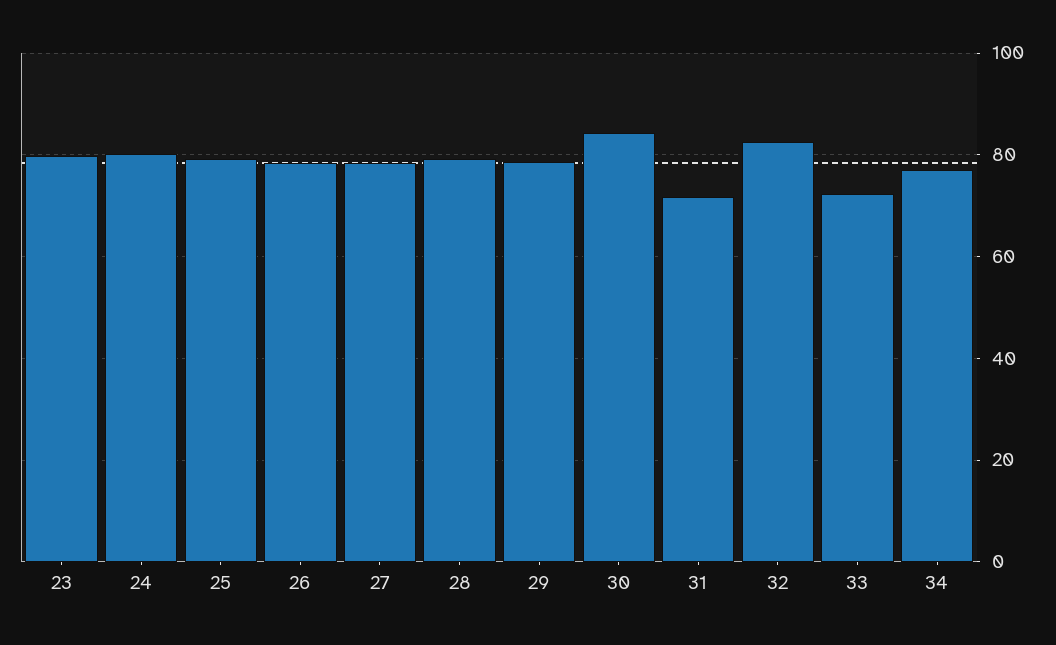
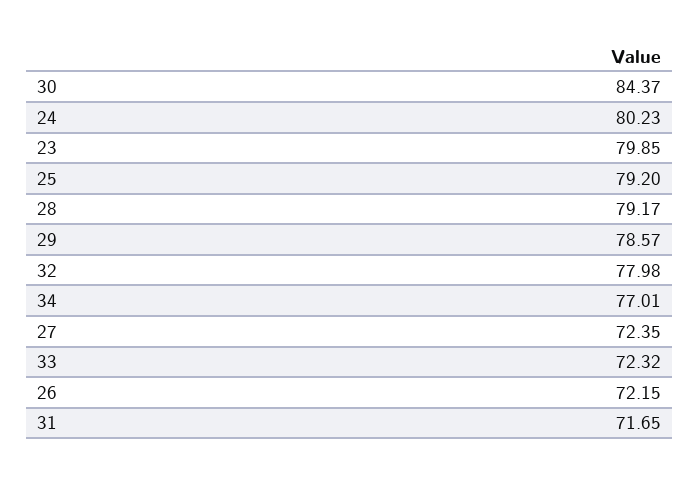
26: 78 -> 72.15
27: 78 -> 72.35
32: 82 -> 77.98

